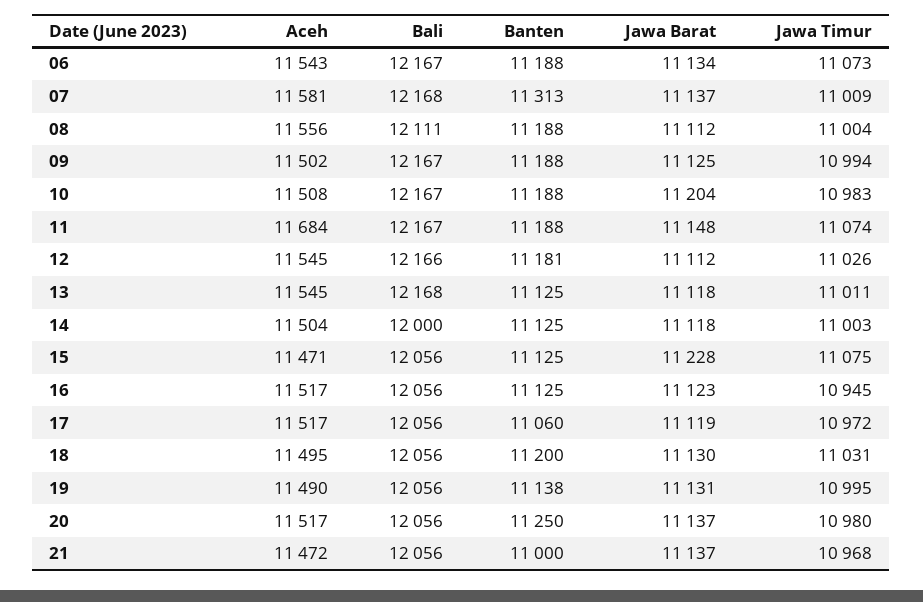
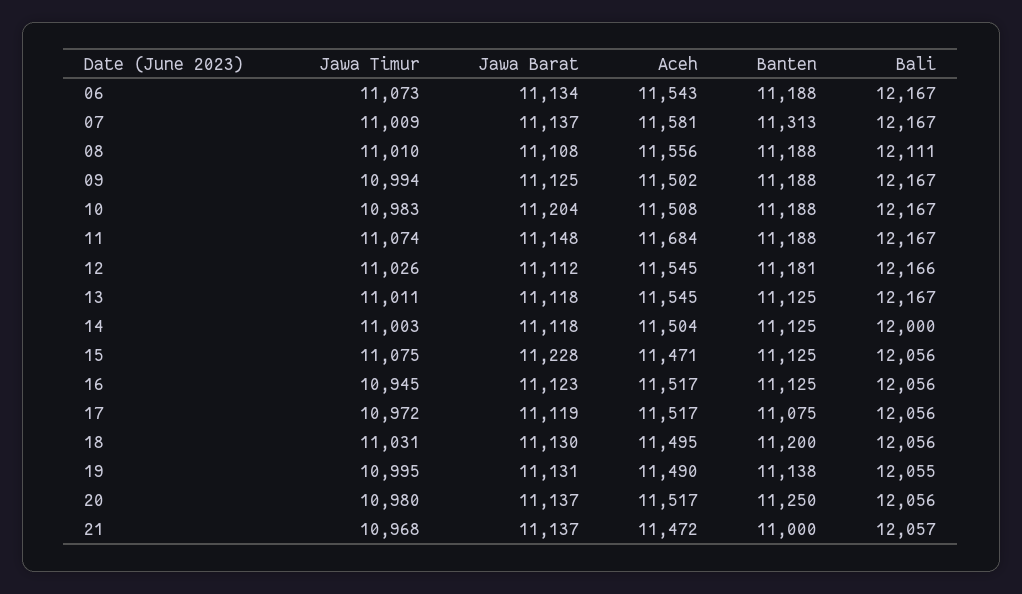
Bali, 07: 12168 -> 12167
Jawa Barat, 08: 11112 -> 11108
Jawa Timur, 08: 11004 -> 11010
Bali, 13: 12168 -> 12167
Banten, 17: 11060 -> 11075
Bali, 19: 12056 -> 12055
Bali, 21: 12056 -> 12057

